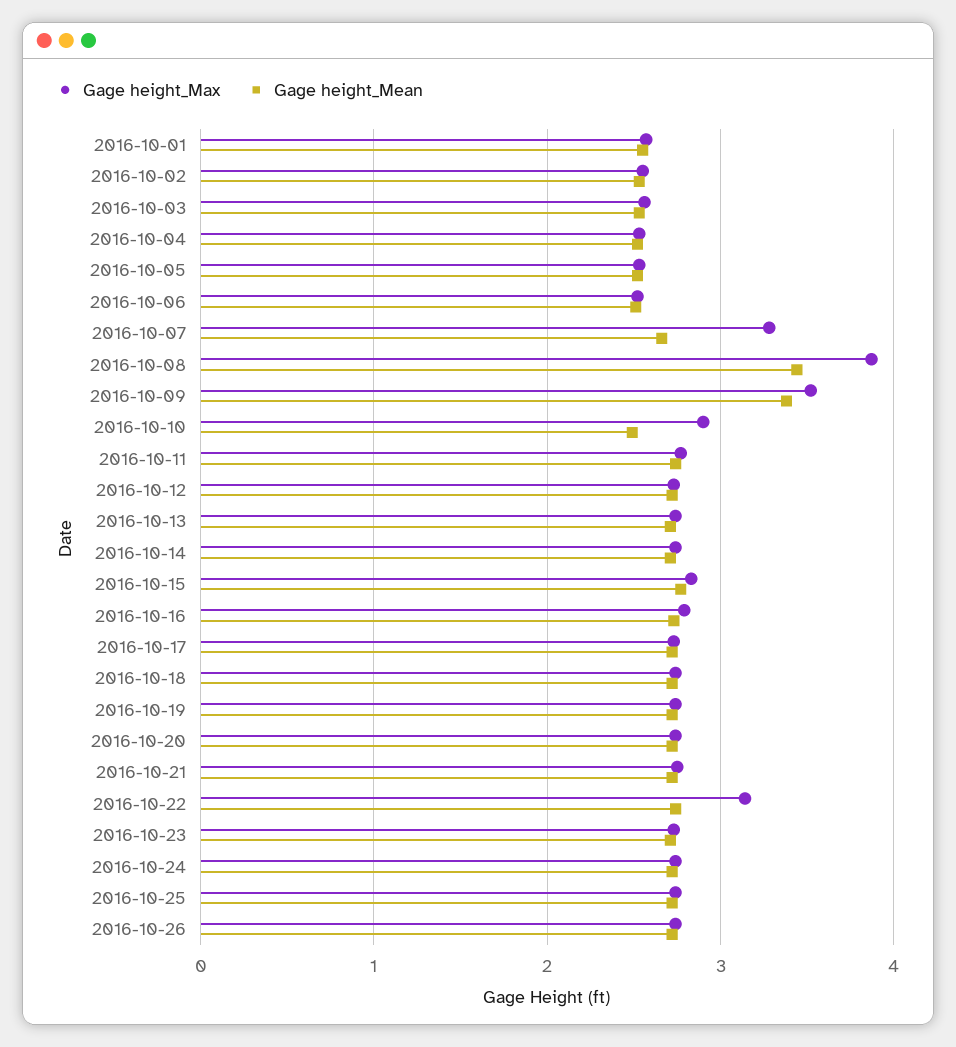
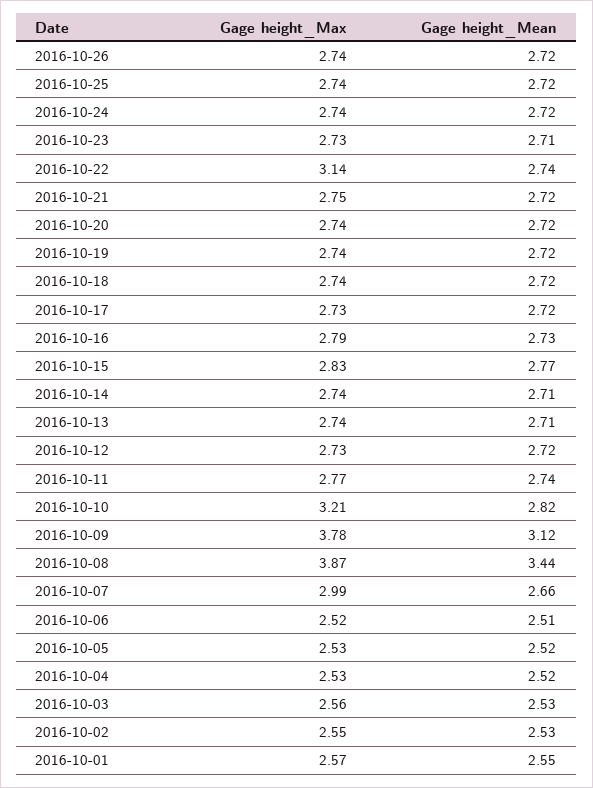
Gage height_Max, 2016-10-07: 3.3 -> 2.99
Gage height_Max, 2016-10-09: 3.5 -> 3.78
Gage height_Mean, 2016-10-09: 3.4 -> 3.12
Gage height_Max, 2016-10-10: 2.9 -> 3.21
Gage height_Mean, 2016-10-10: 2.5 -> 2.82

